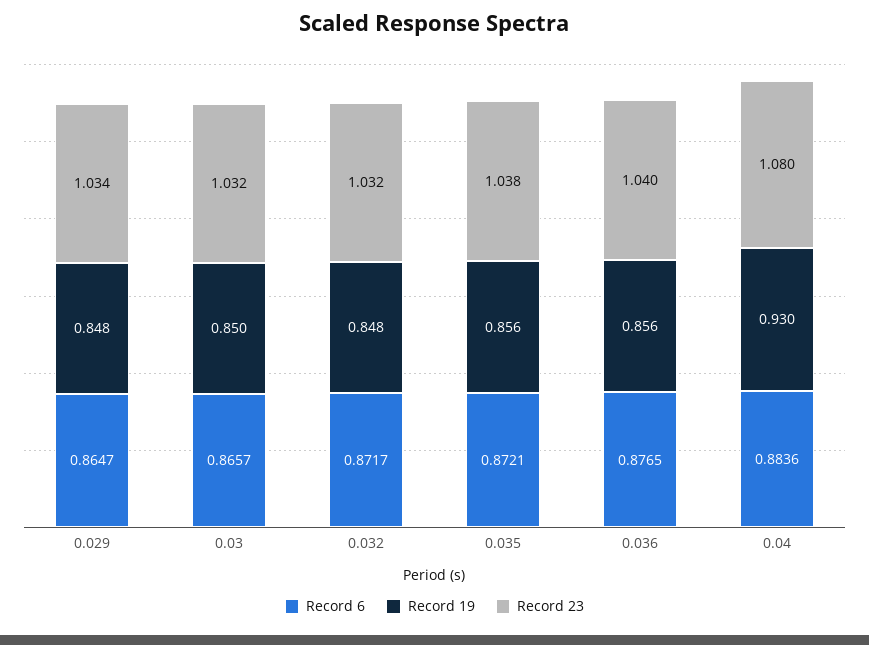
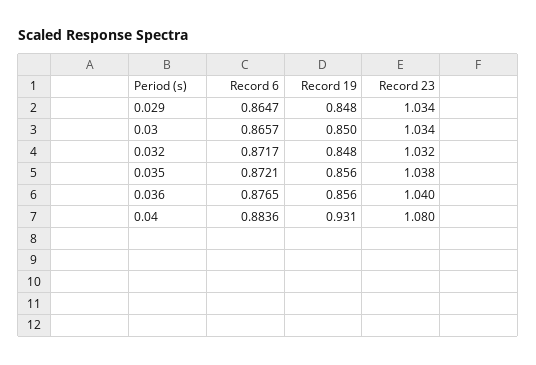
Record 23, 0.03: 1.032 -> 1.034
Record 19, 0.04: 0.93 -> 0.931

